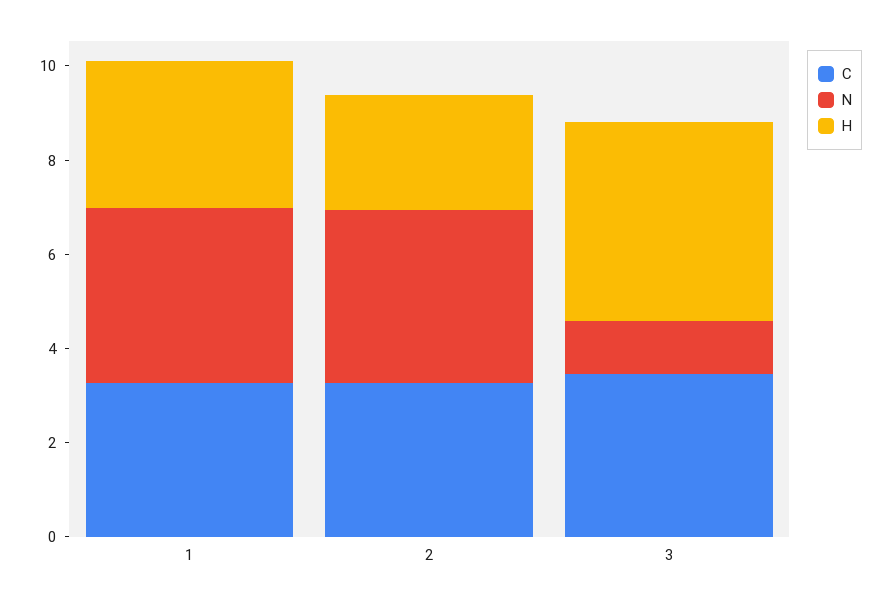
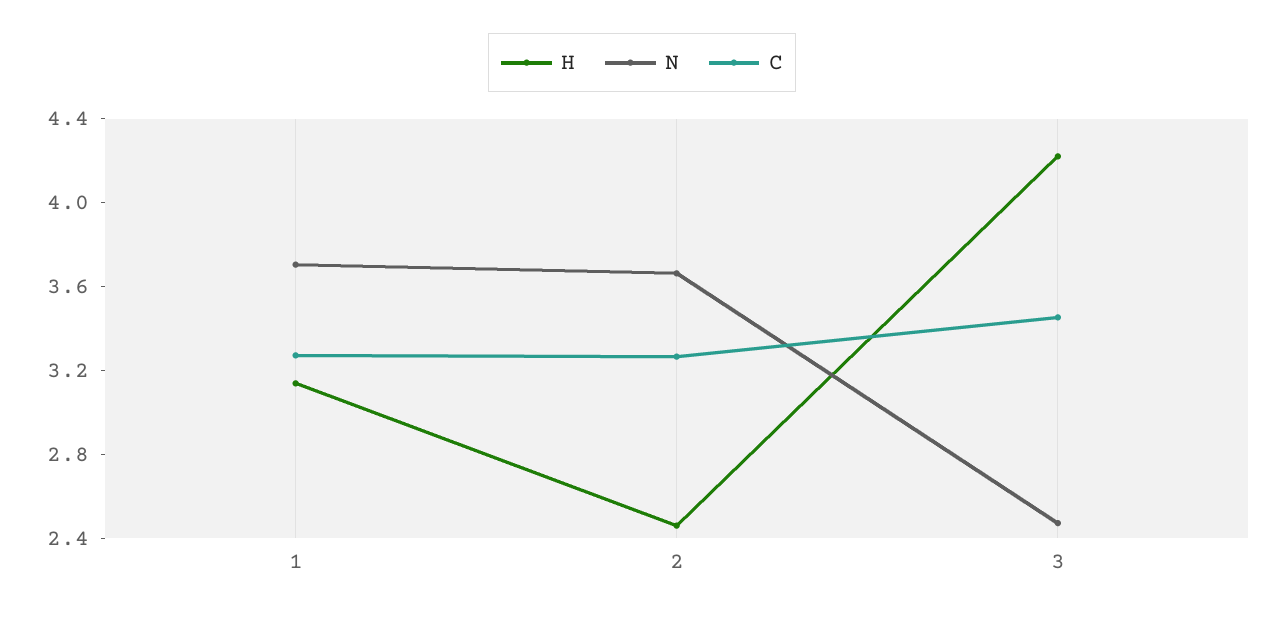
N, 3: 1 -> 2.5

